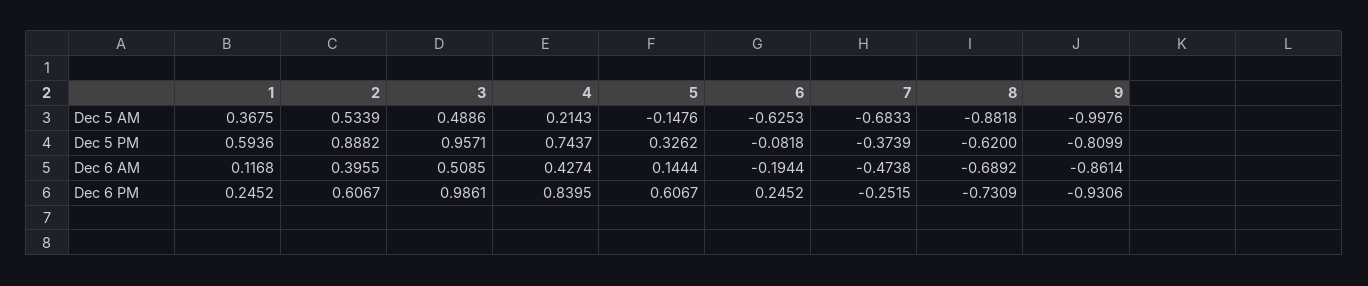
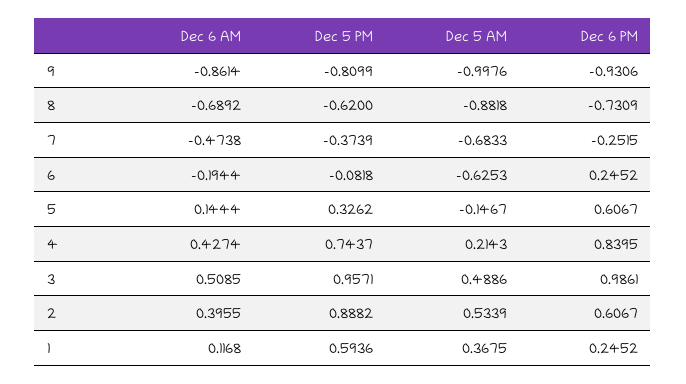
5, Dec 5 AM: -0.1476 -> -0.1467

